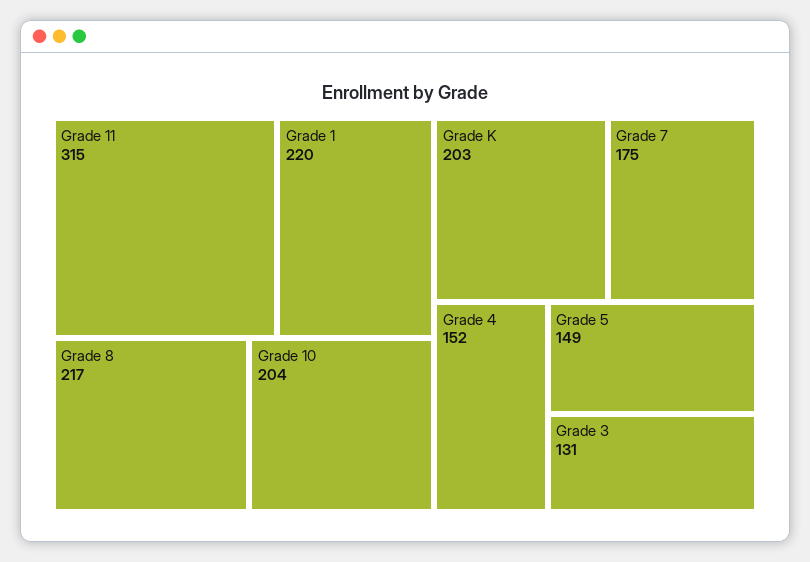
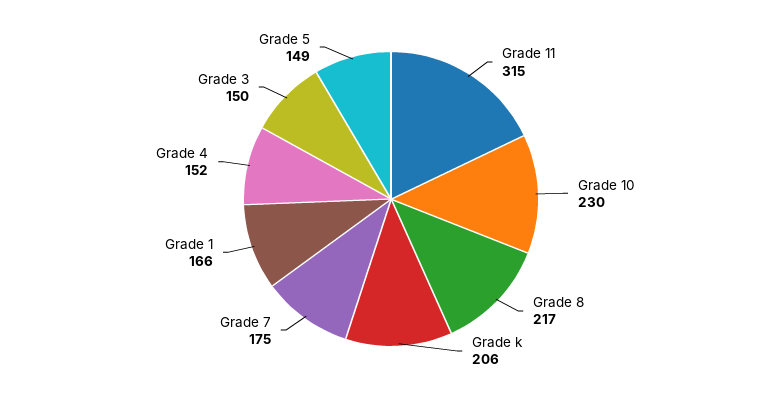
Grade 1: 220 -> 166
Grade 10: 204 -> 230
Grade K: 203 -> 206
Grade 3: 131 -> 150

